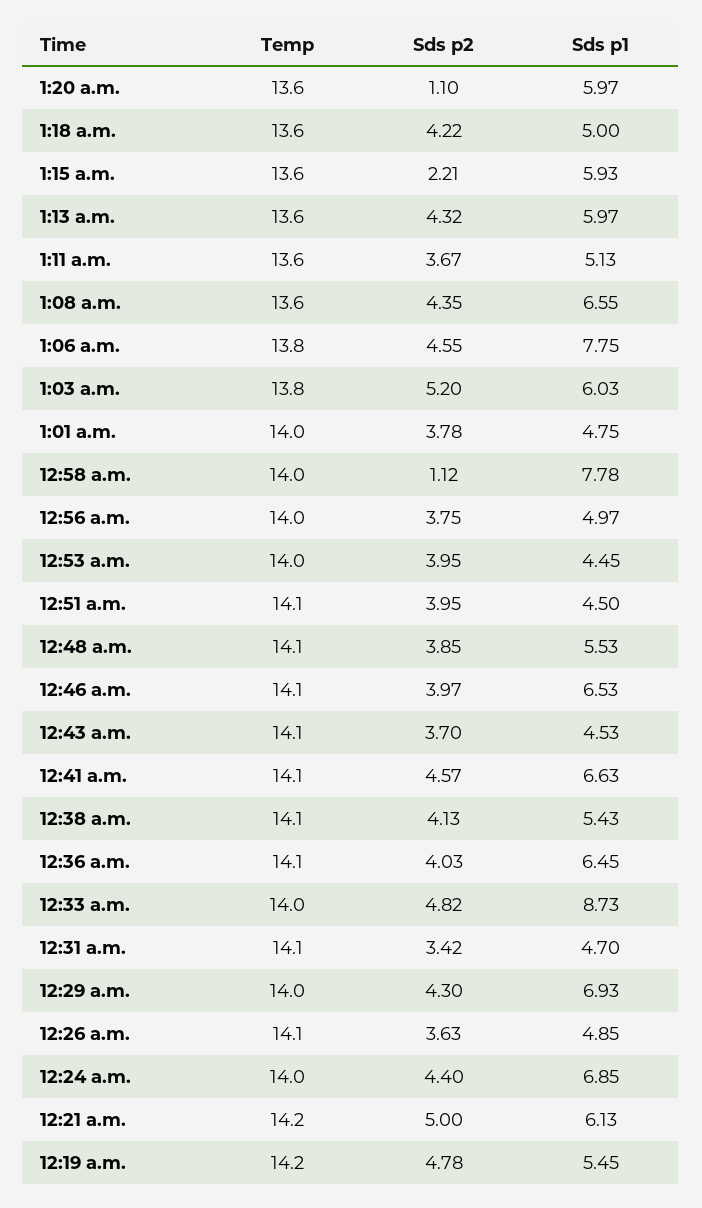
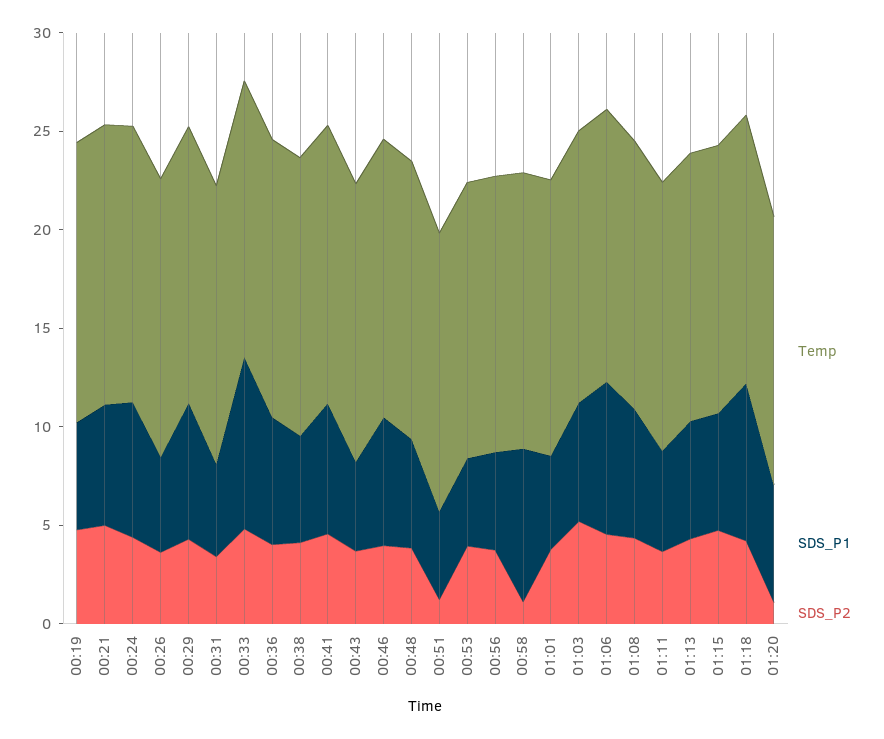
Sds p1, 1:18 a.m.: 5 -> 8
Sds p2, 1:15 a.m.: 2.21 -> 5
Sds p2, 12:51 a.m.: 3.95 -> 1

